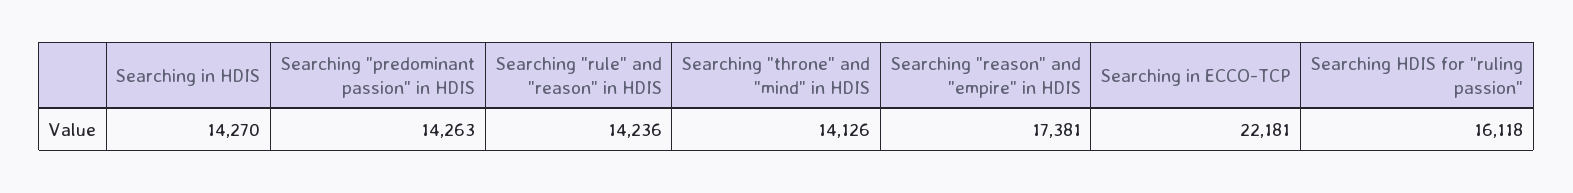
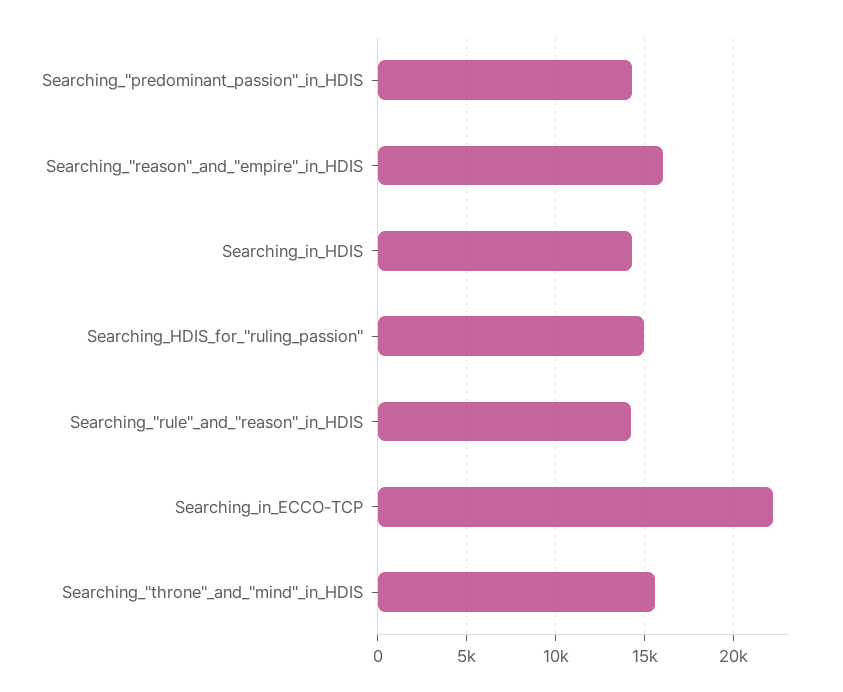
Searching "throne" and "mind" in HDIS: 14126 -> 15500
Searching "reason" and "empire" in HDIS: 17381 -> 16000
Searching HDIS for "ruling passion": 16118 -> 15000

